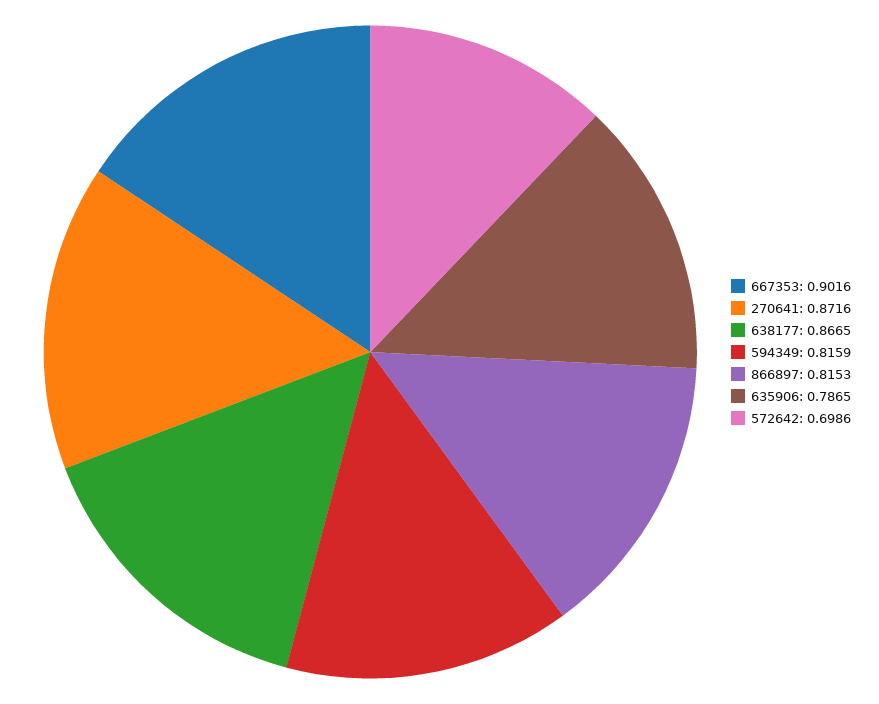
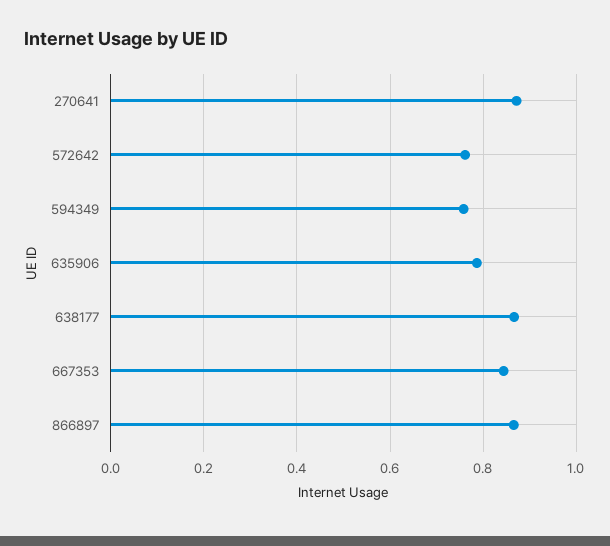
667353: 0.9016 -> 0.84
594349: 0.8159 -> 0.76
866897: 0.8153 -> 0.86
572642: 0.6986 -> 0.76

